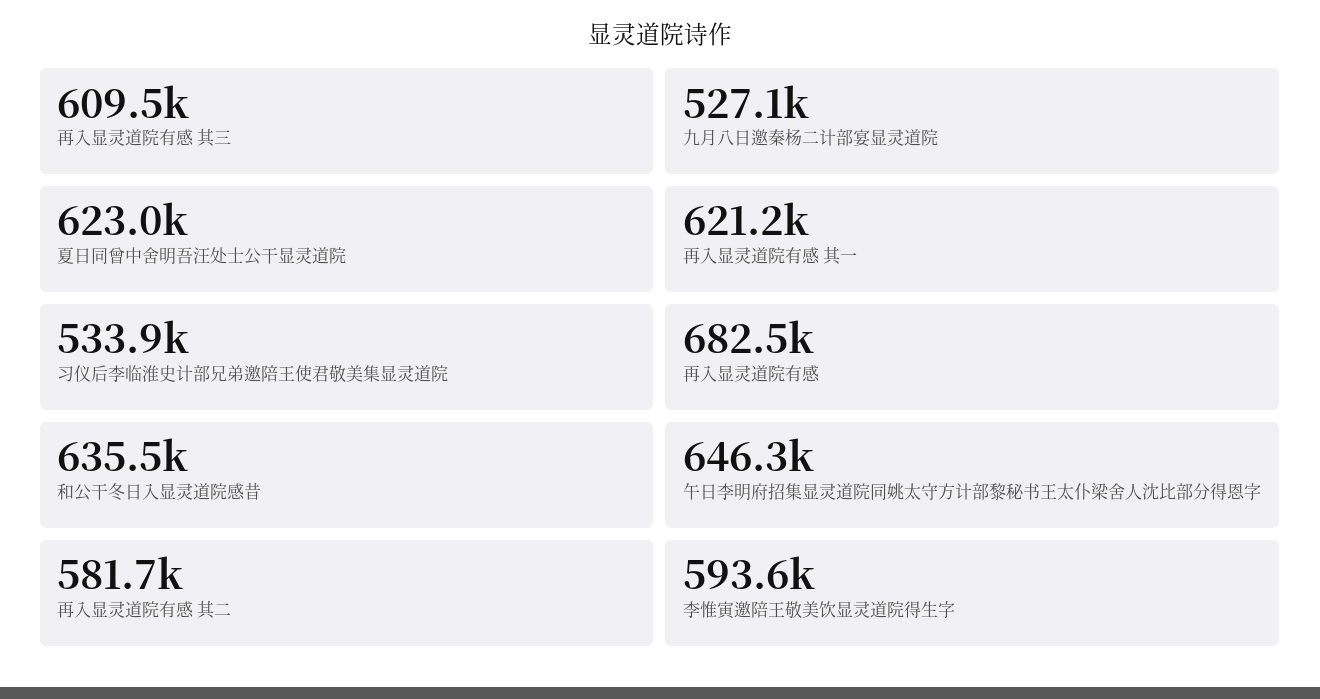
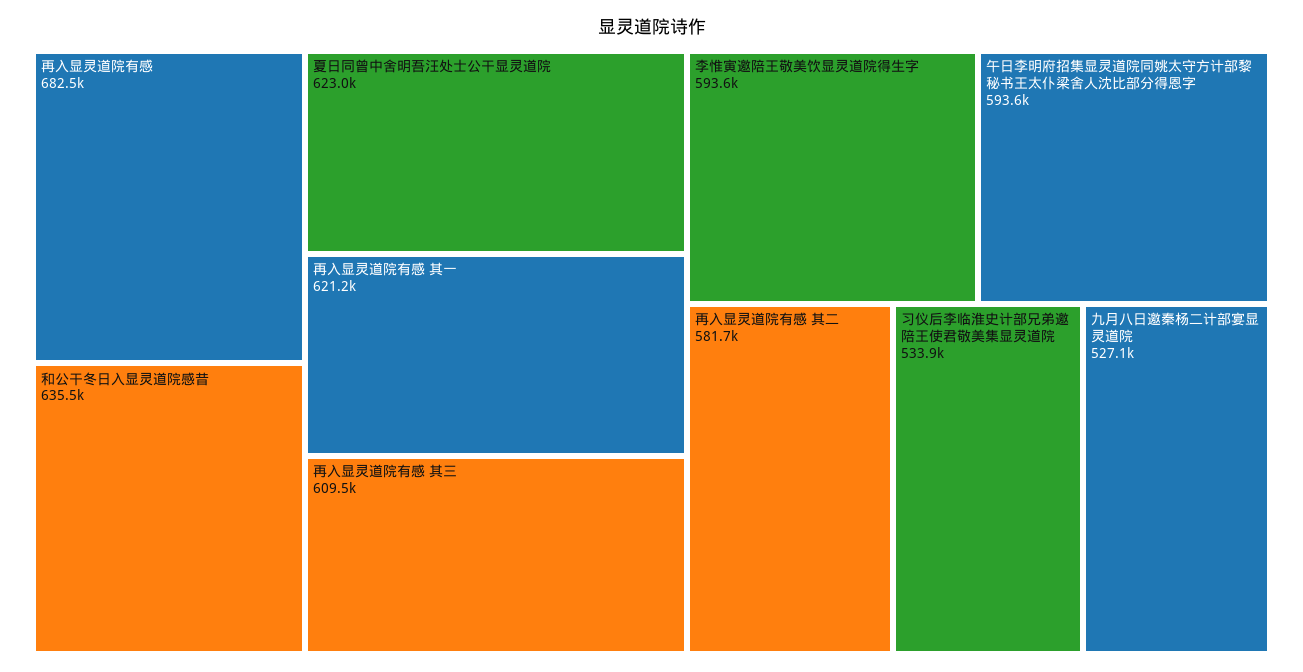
午日李明府招集显灵道院同姚太守方计部黎秘书王太仆梁舍人沈比部分得恩字: 646300 -> 593600

